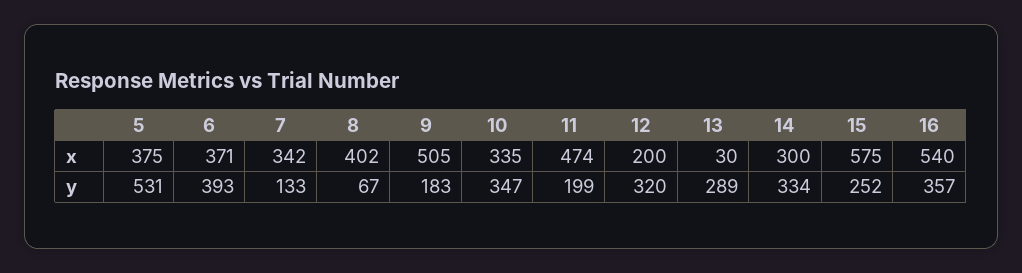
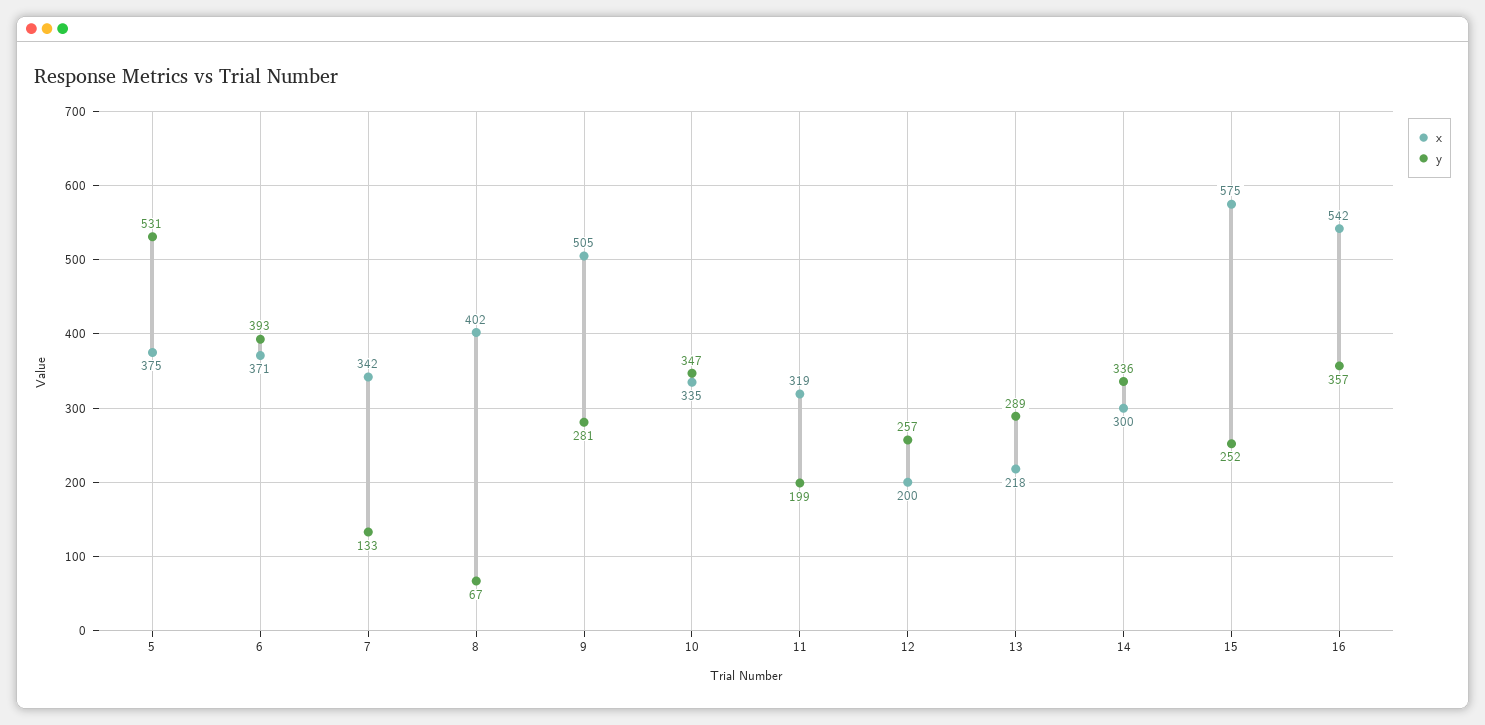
x, 11: 474 -> 319
x, 13: 30 -> 218
x, 16: 540 -> 542
y, 9: 183 -> 281
y, 12: 320 -> 257
y, 14: 334 -> 336

